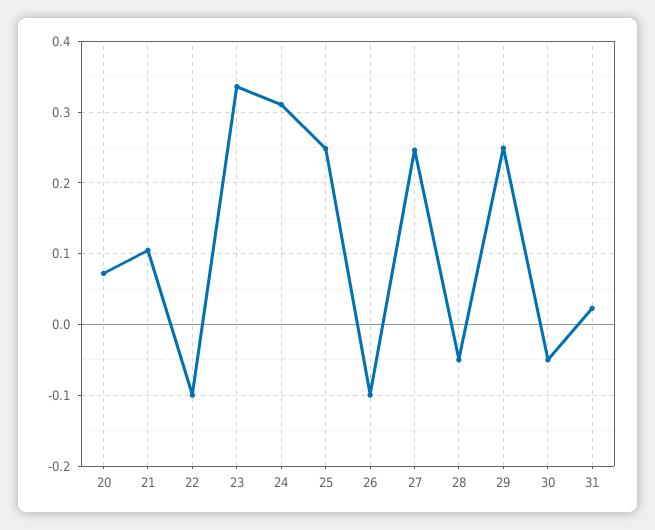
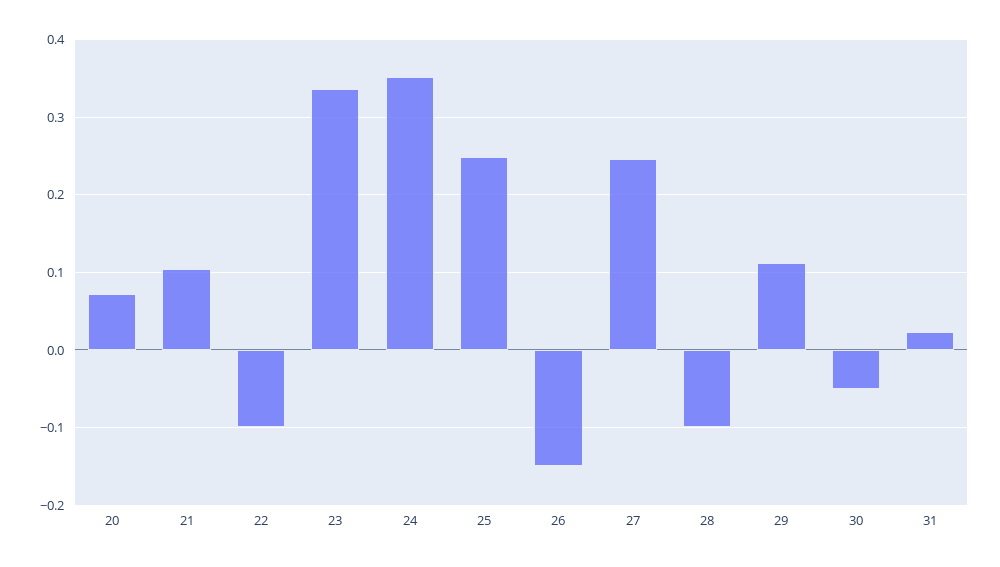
24: 0.31 -> 0.35
26: -0.1 -> -0.15
28: -0.05 -> -0.1
29: 0.25 -> 0.11

